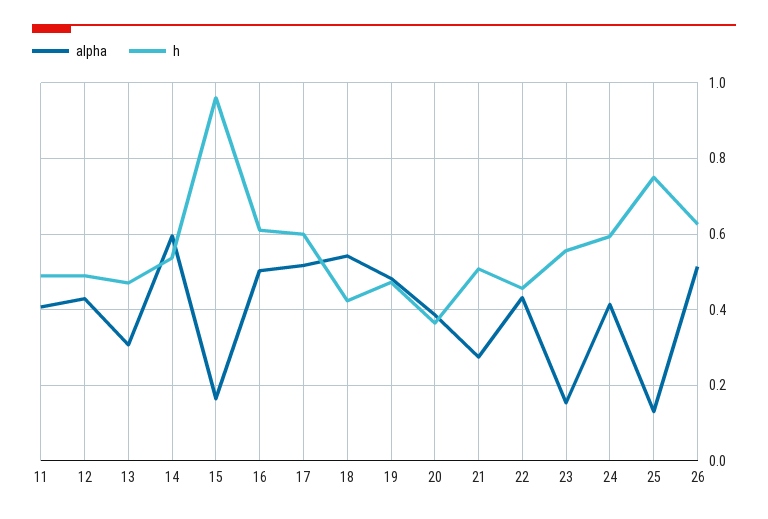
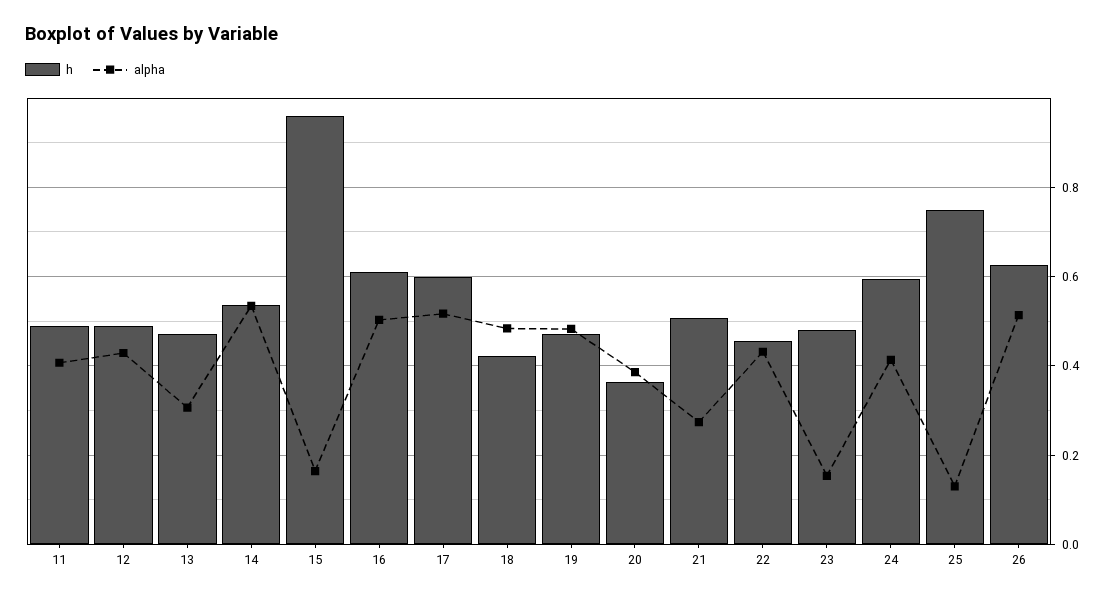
alpha, 14: 0.6 -> 0.54
alpha, 18: 0.54 -> 0.48
h, 23: 0.56 -> 0.48

